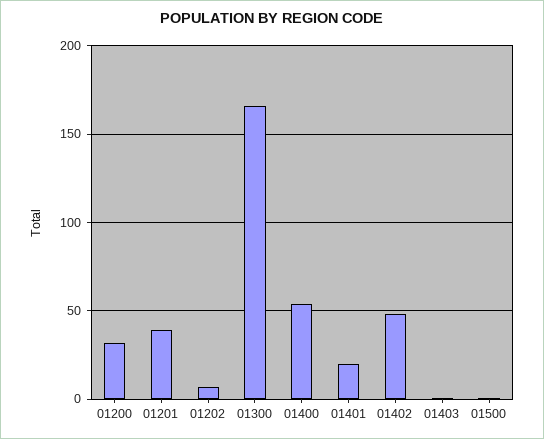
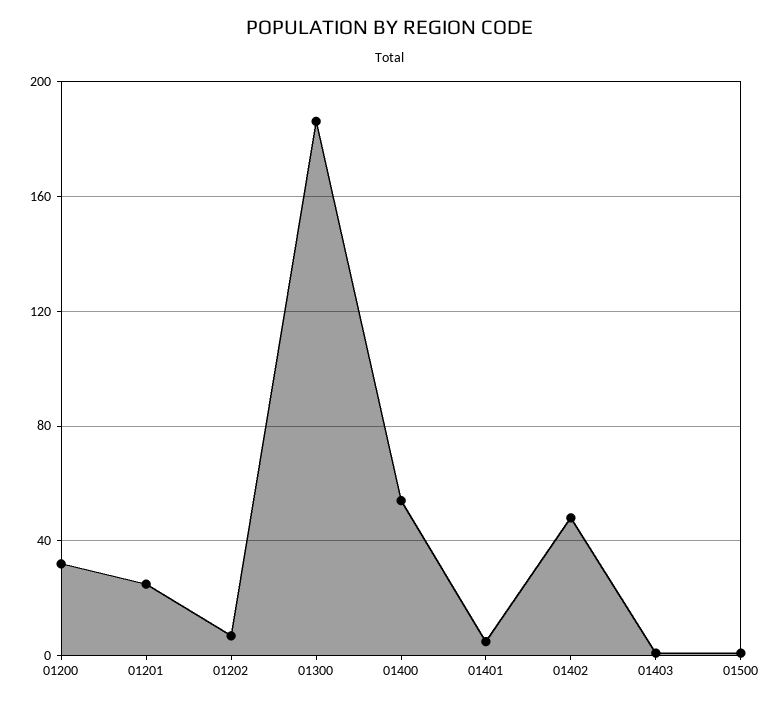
01201: 40 -> 25
01300: 165 -> 185
01401: 20 -> 5

